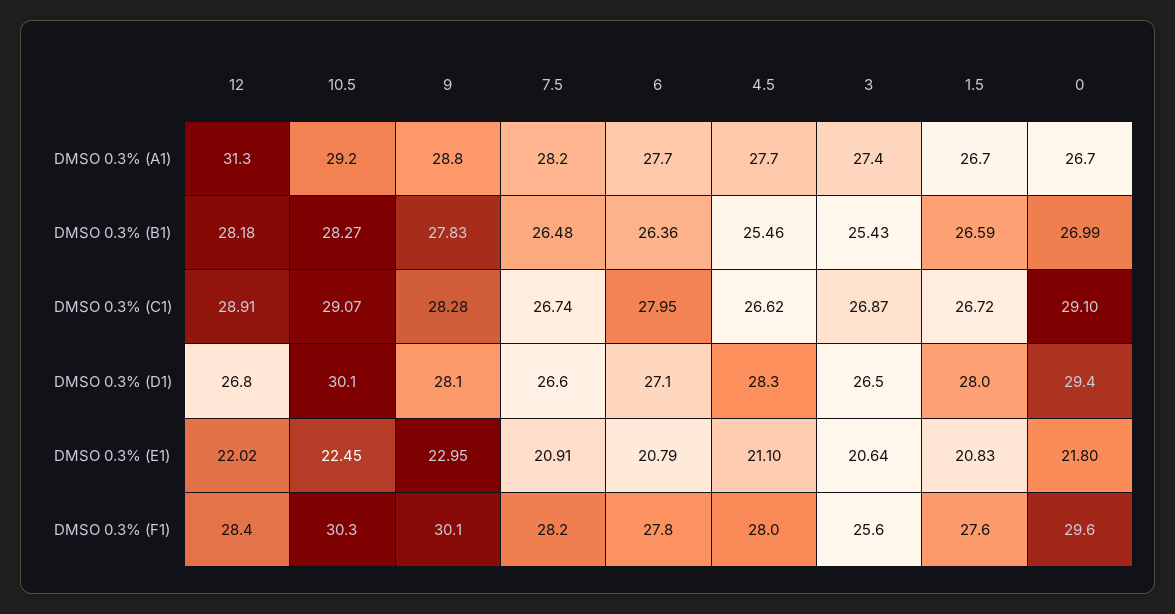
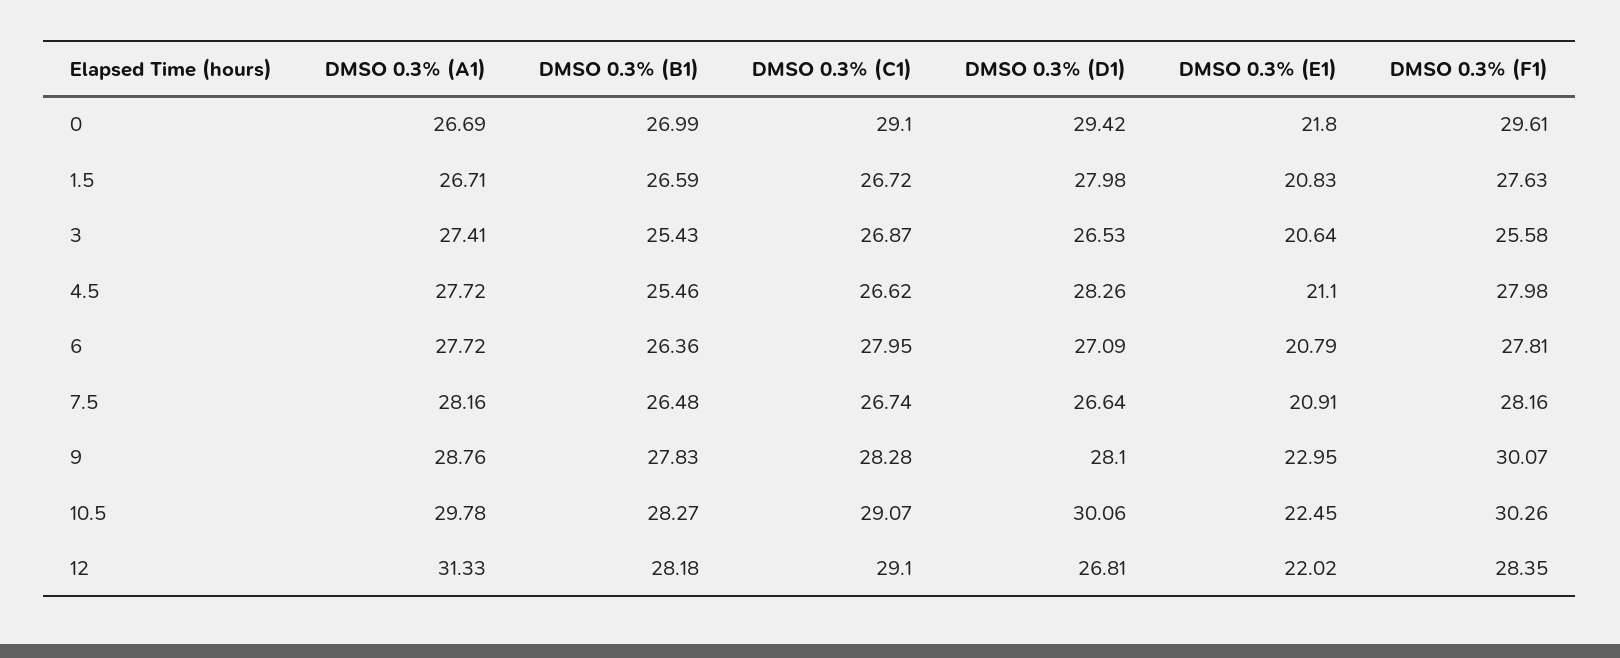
10.5, DMSO 0.3% (A1): 29.2 -> 29.78
12, DMSO 0.3% (C1): 28.91 -> 29.1

